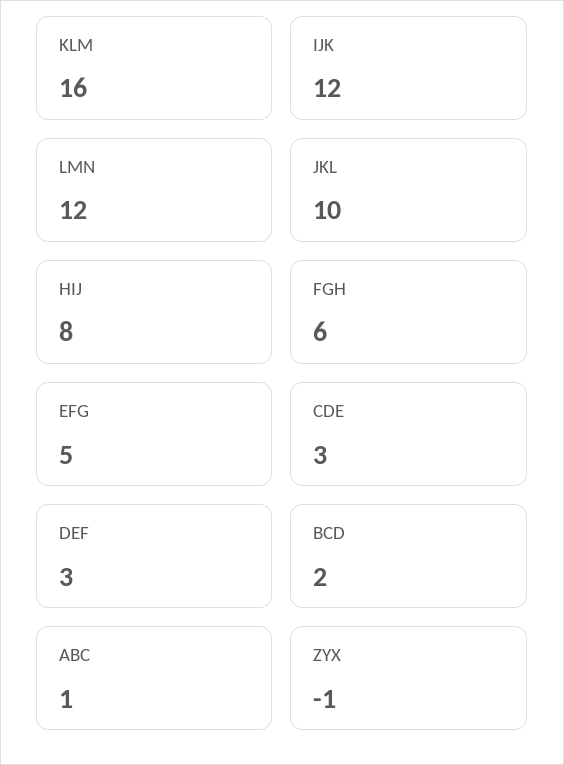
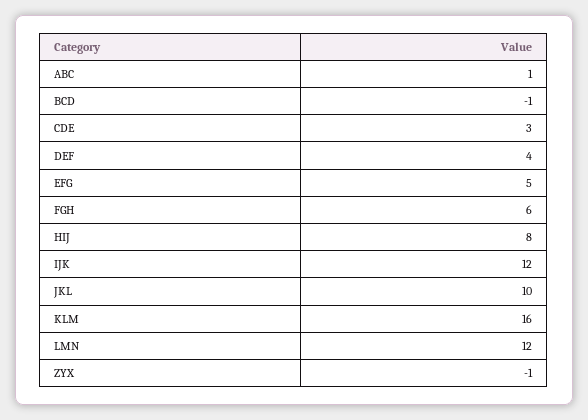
DEF: 3 -> 4
BCD: 2 -> -1

